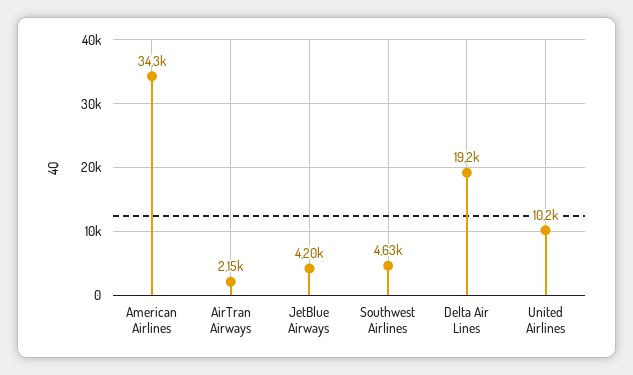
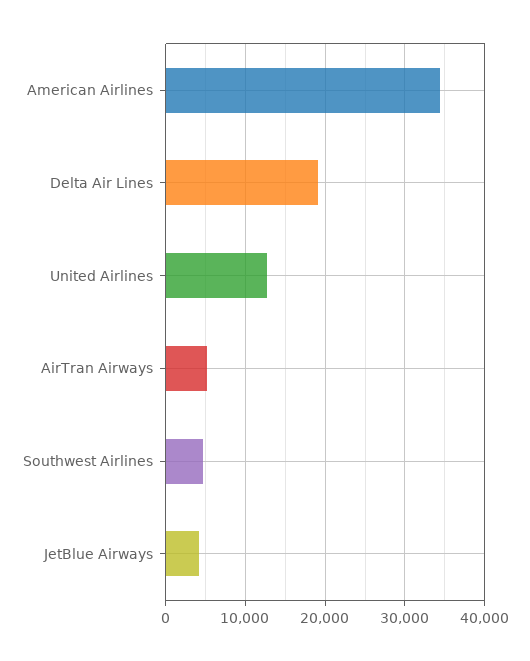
AirTran Airways: 2150 -> 5000
United Airlines: 10200 -> 13000

